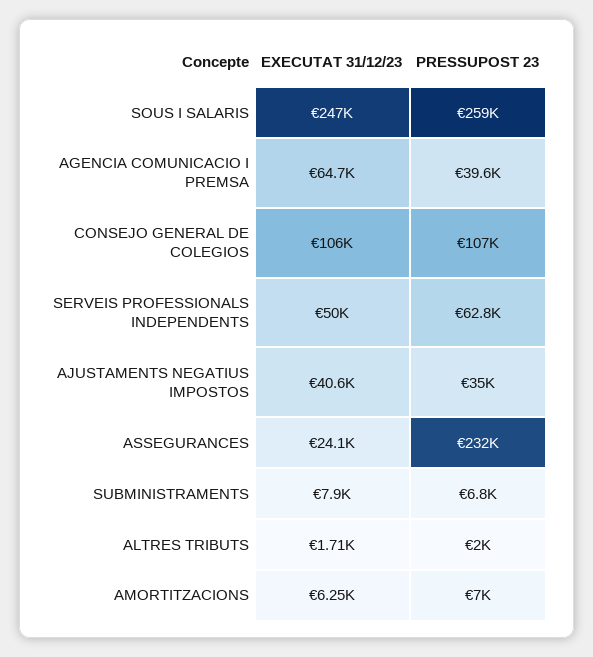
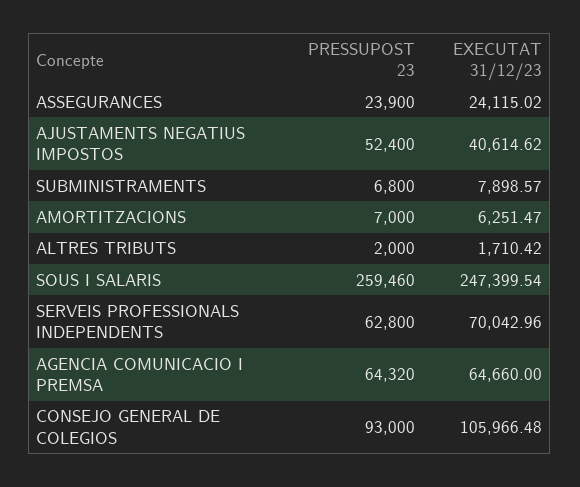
PRESSUPOST 23, AGENCIA COMUNICACIO I PREMSA: 39600 -> 64320
PRESSUPOST 23, CONSEJO GENERAL DE COLEGIOS: 107000 -> 93000
EXECUTAT 31/12/23, SERVEIS PROFESSIONALS INDEPENDENTS: 50000 -> 70042.96
PRESSUPOST 23, AJUSTAMENTS NEGATIUS IMPOSTOS: 35000 -> 52400
PRESSUPOST 23, ASSEGURANCES: 232000 -> 23900

